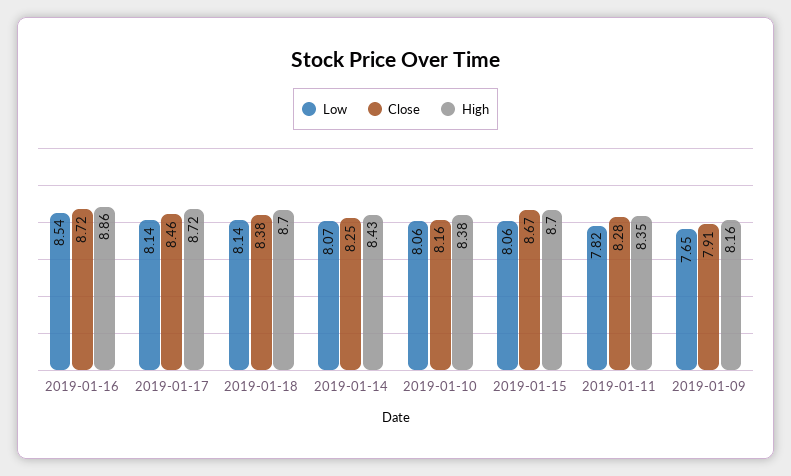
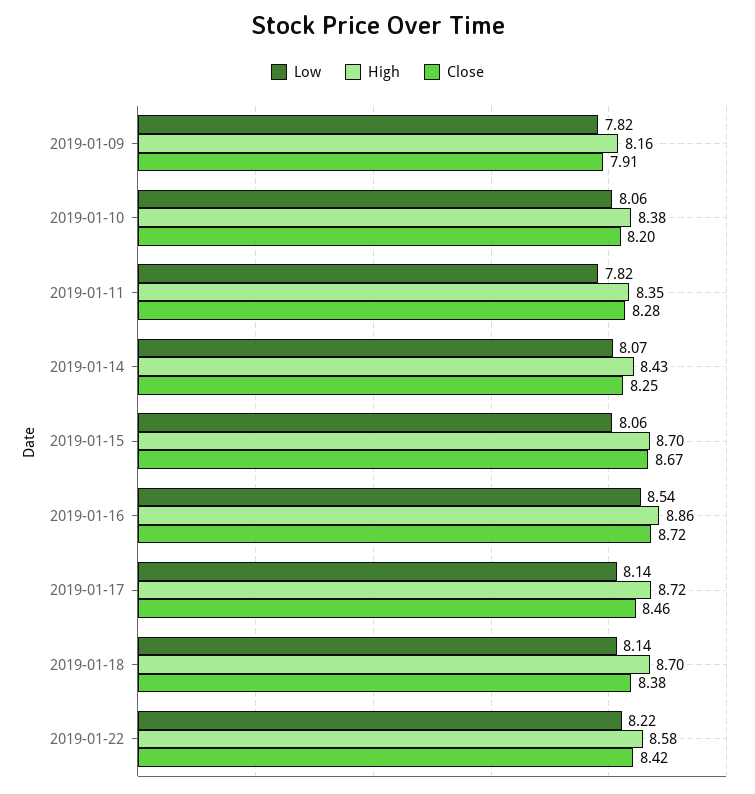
Close, 2019-01-10: 8.16 -> 8.2
Low, 2019-01-09: 7.65 -> 7.82
Low, 2019-01-22: none -> 8.22
High, 2019-01-22: none -> 8.58
Close, 2019-01-22: none -> 8.42

